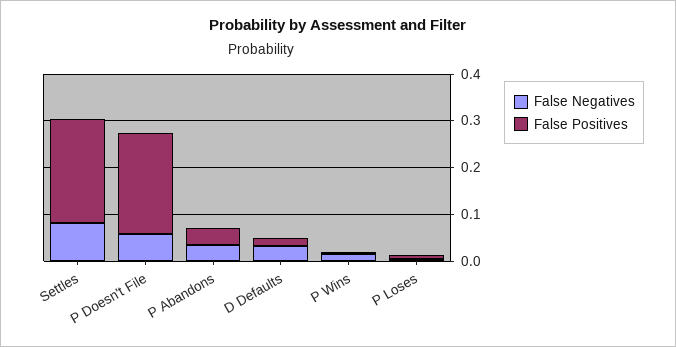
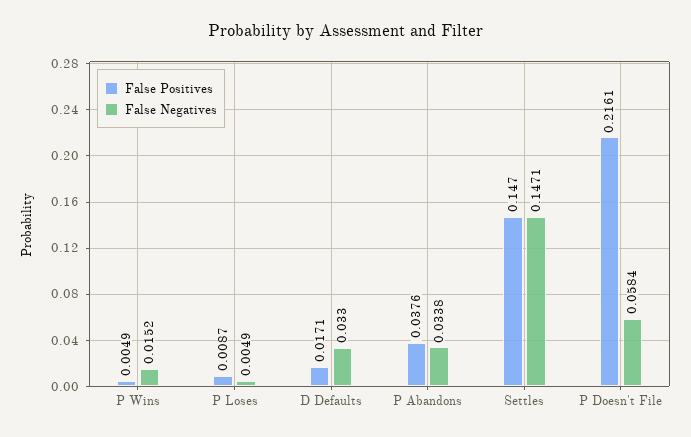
False Negatives, Settles: 0.08 -> 0.1471
False Positives, Settles: 0.22 -> 0.147

